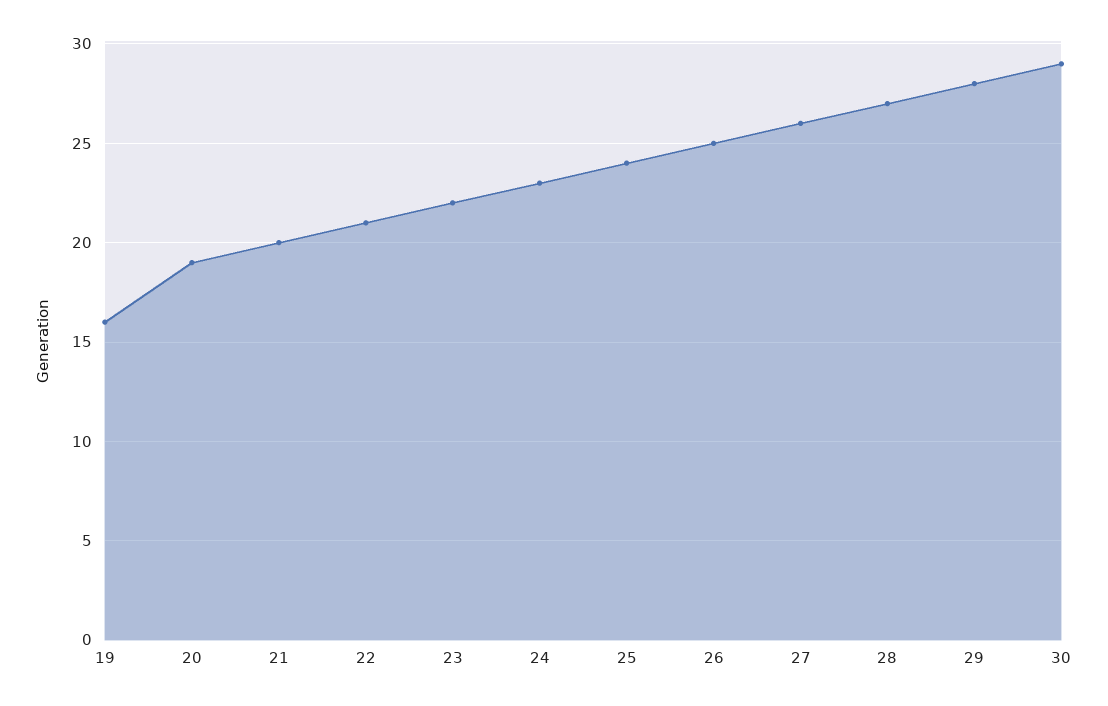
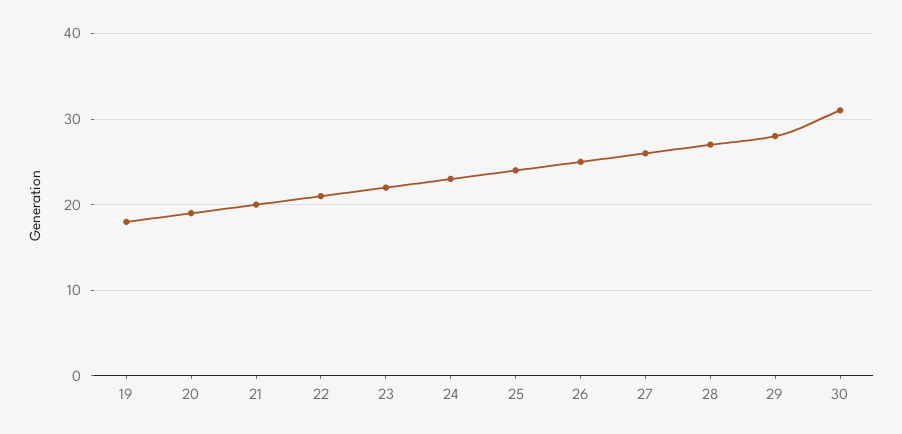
19: 16 -> 18
30: 29 -> 31

